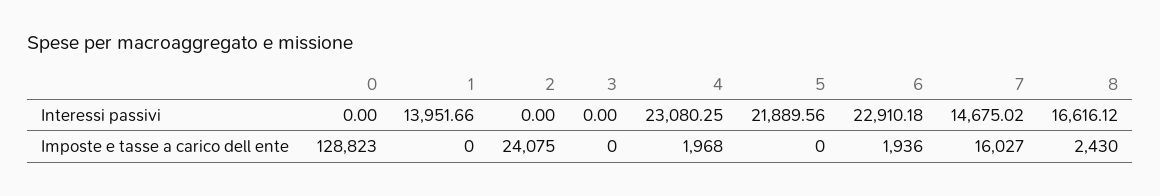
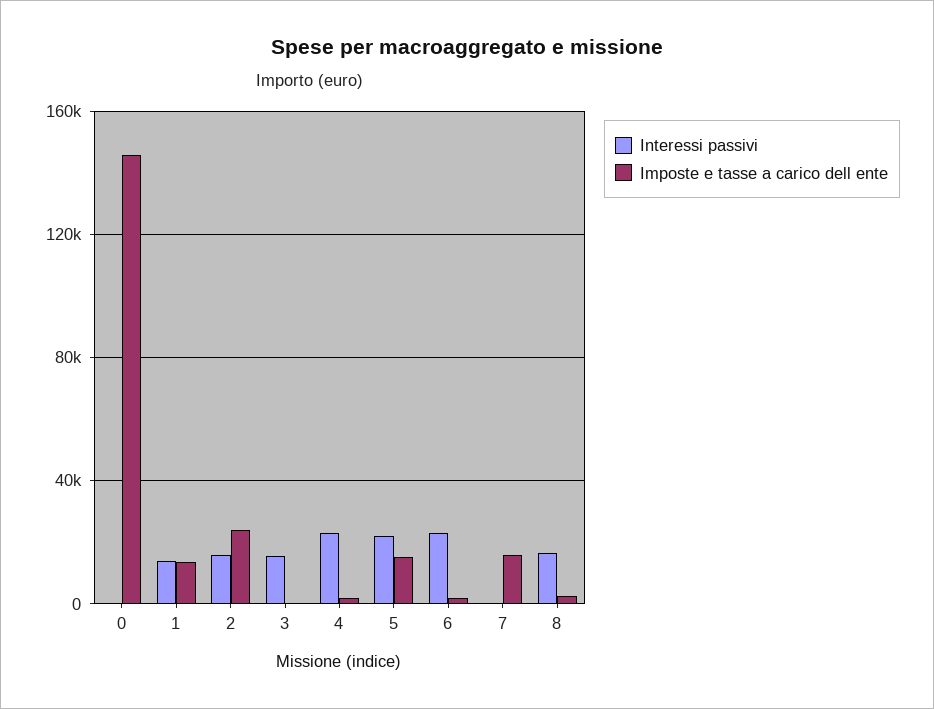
Interessi passivi, 2: 0 -> 15000
Interessi passivi, 3: 0 -> 15000
Interessi passivi, 7: 14675.02 -> 0
Imposte e tasse a carico dell ente, 0: 128823 -> 145000
Imposte e tasse a carico dell ente, 1: 0 -> 15000
Imposte e tasse a carico dell ente, 5: 0 -> 15000

